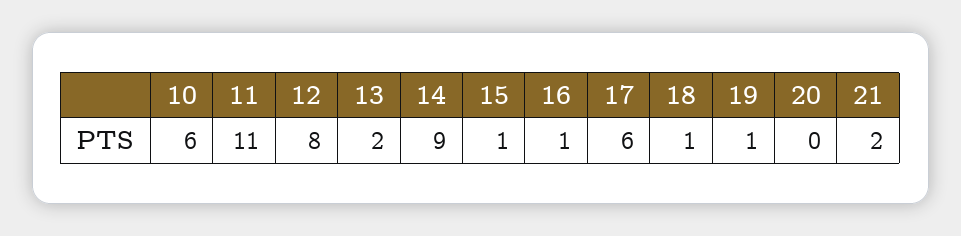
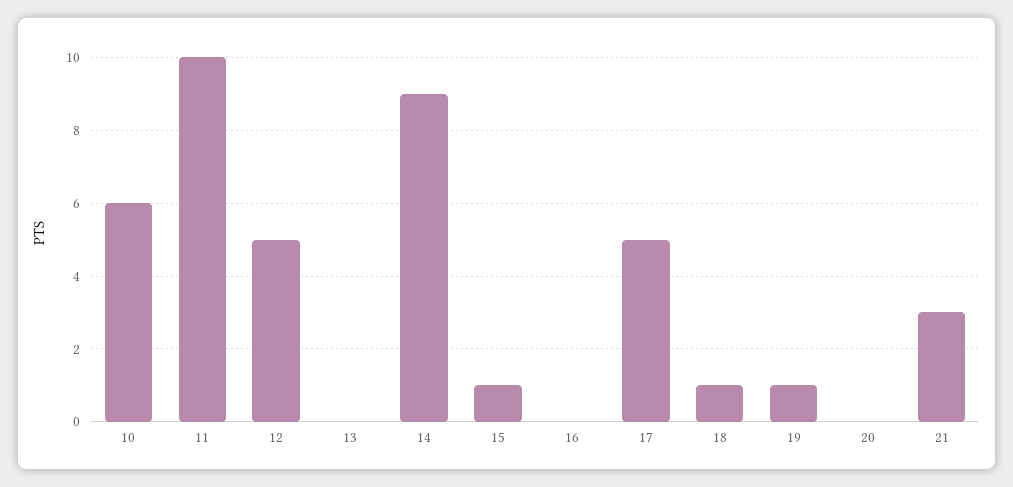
11: 11 -> 10
12: 8 -> 5
13: 2 -> 0
16: 1 -> 0
17: 6 -> 5
21: 2 -> 3

